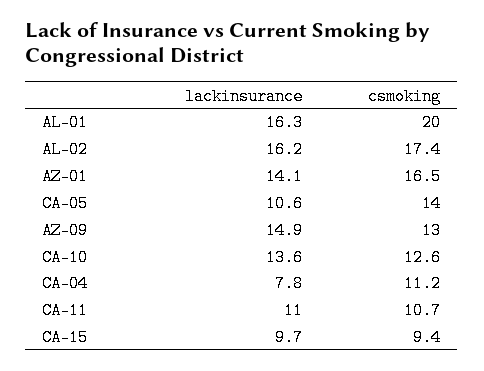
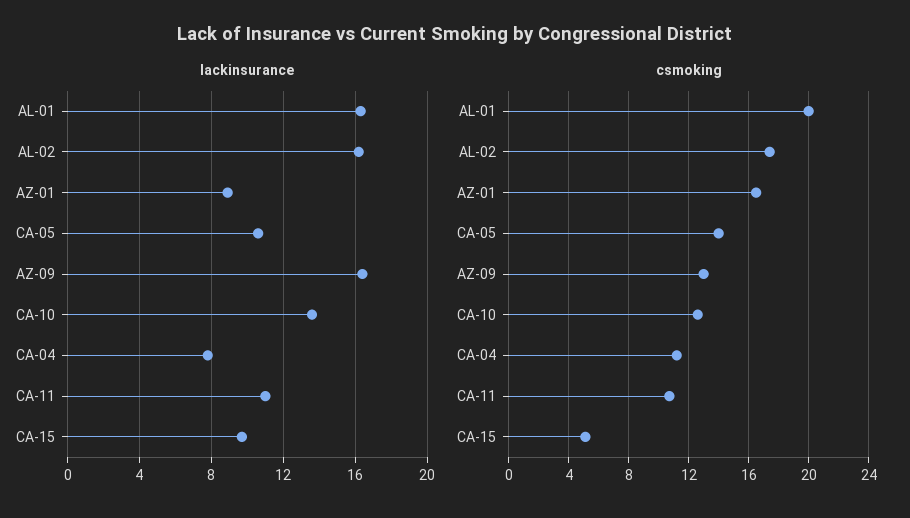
lackinsurance, AZ-01: 14.1 -> 9
lackinsurance, AZ-09: 14.9 -> 16.5
csmoking, CA-15: 9.4 -> 5

